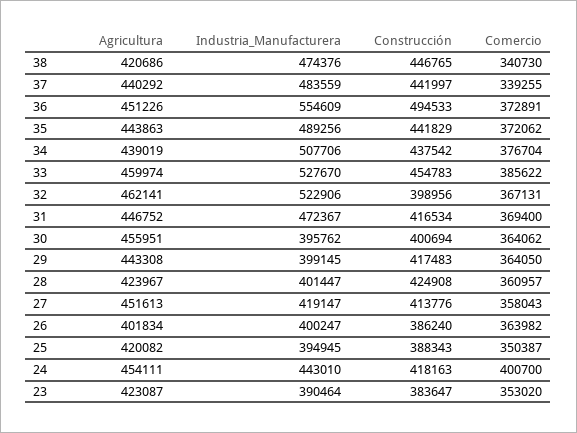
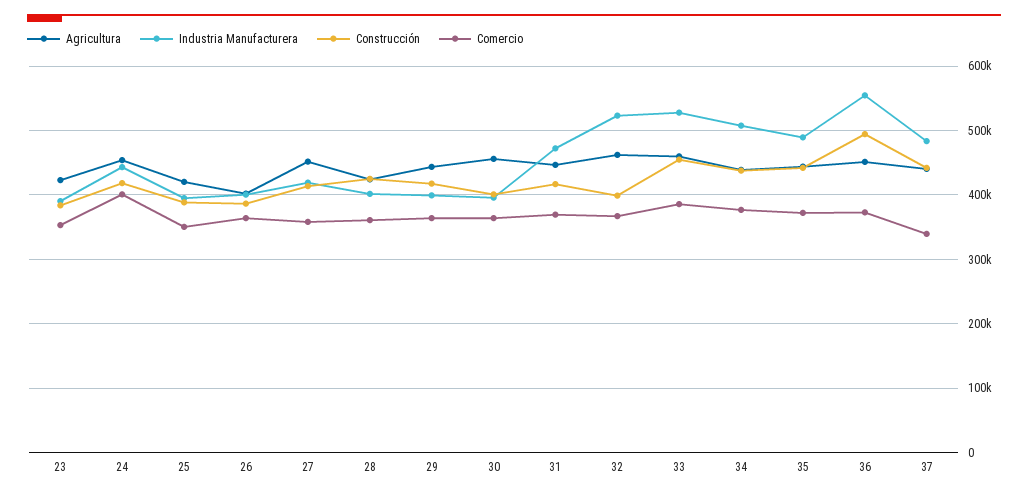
Agricultura, 38: 420686 -> none
Industria_Manufacturera, 38: 474376 -> none
Construcción, 38: 446765 -> none
Comercio, 38: 340730 -> none

